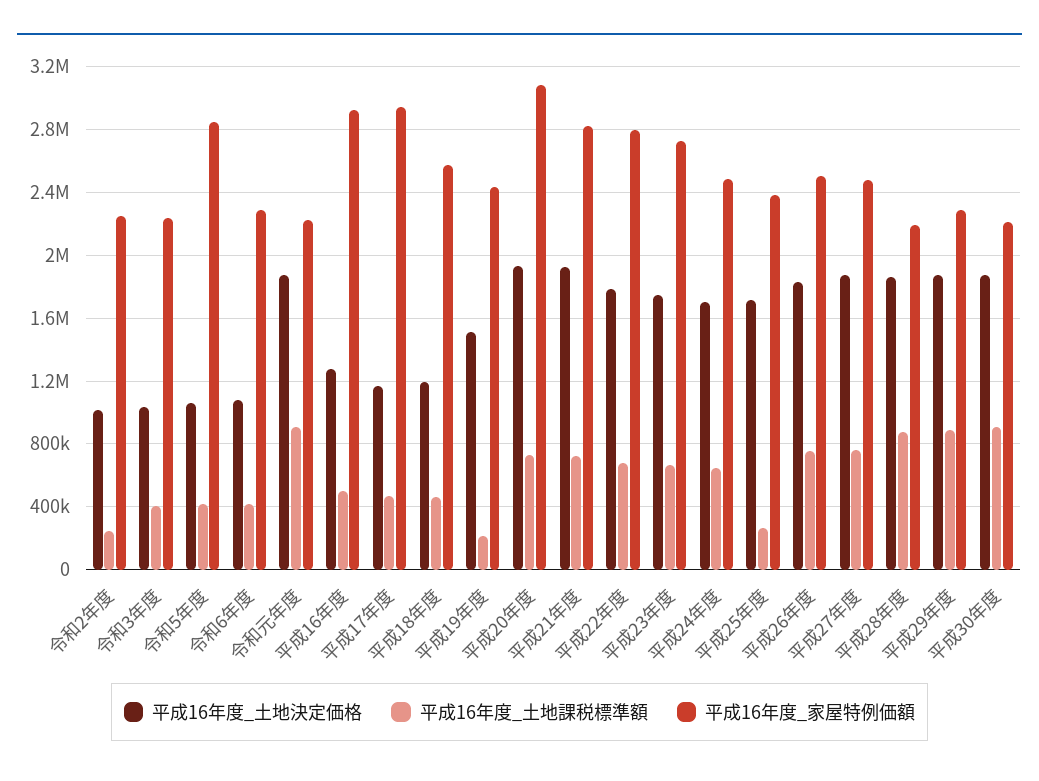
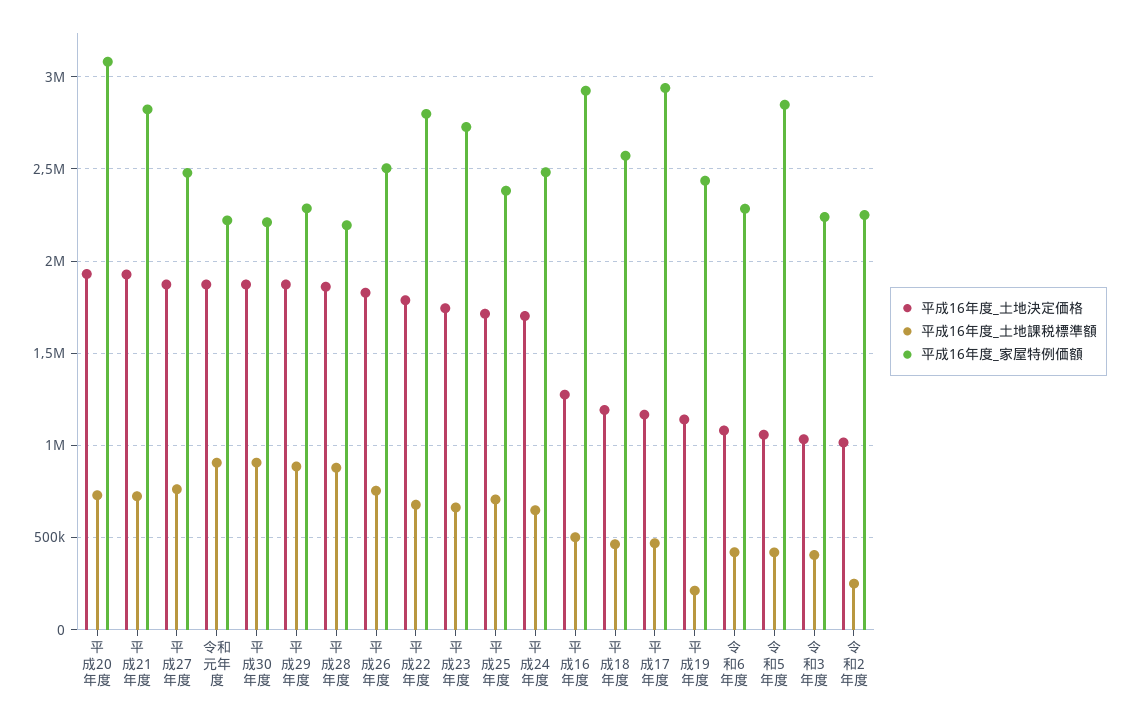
平成16年度_土地決定価格, 平成19年度: 1500000 -> 1150000
平成16年度_土地課税標準額, 平成25年度: 250000 -> 700000

